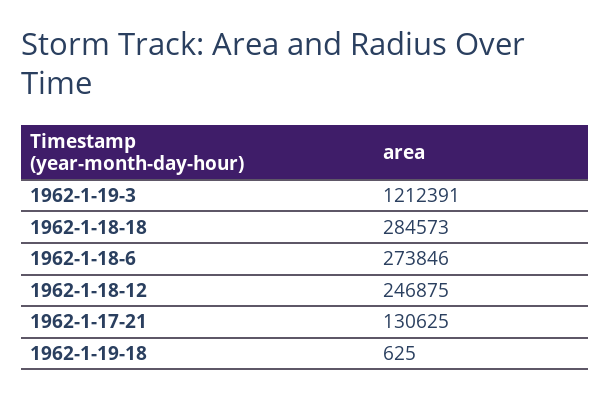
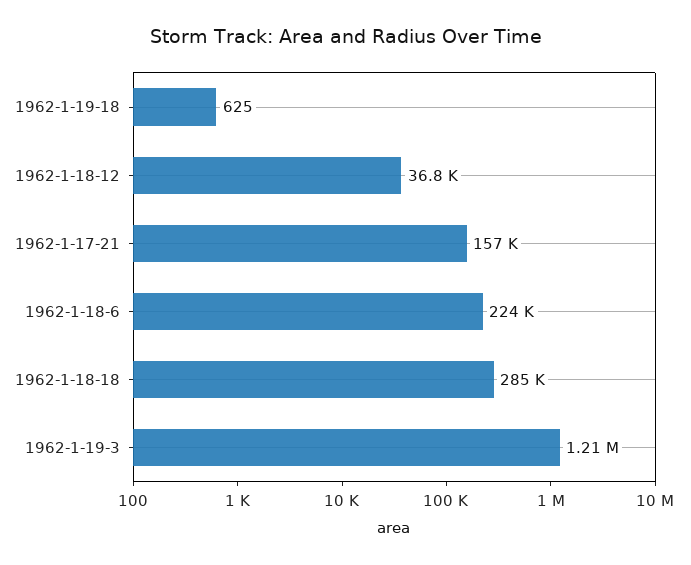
1962-1-18-6: 273846 -> 224000
1962-1-18-12: 246875 -> 36800
1962-1-17-21: 130625 -> 157000

